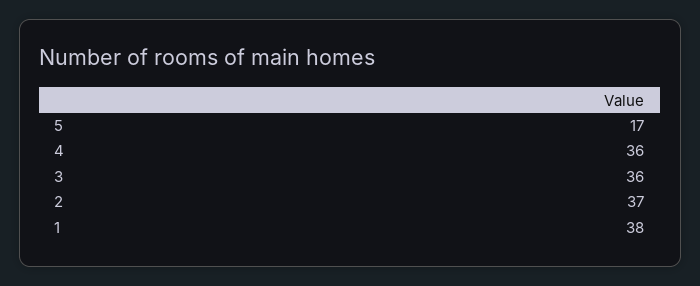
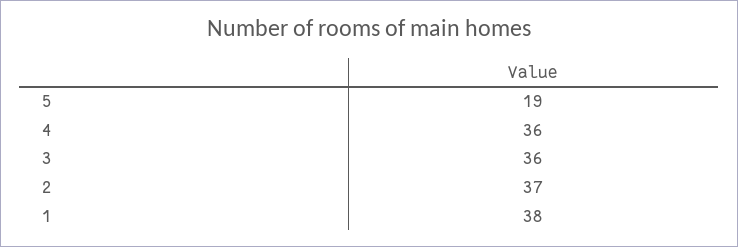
5: 17 -> 19

